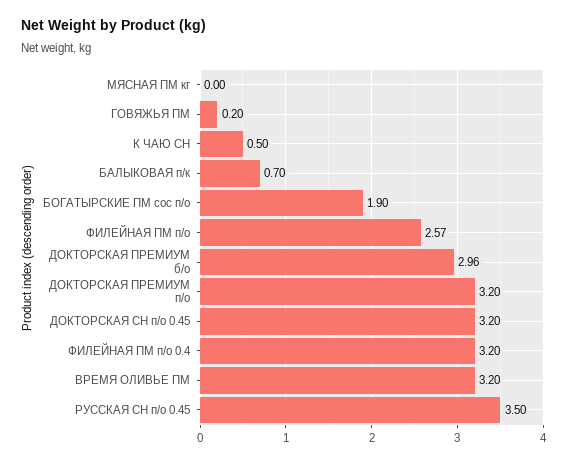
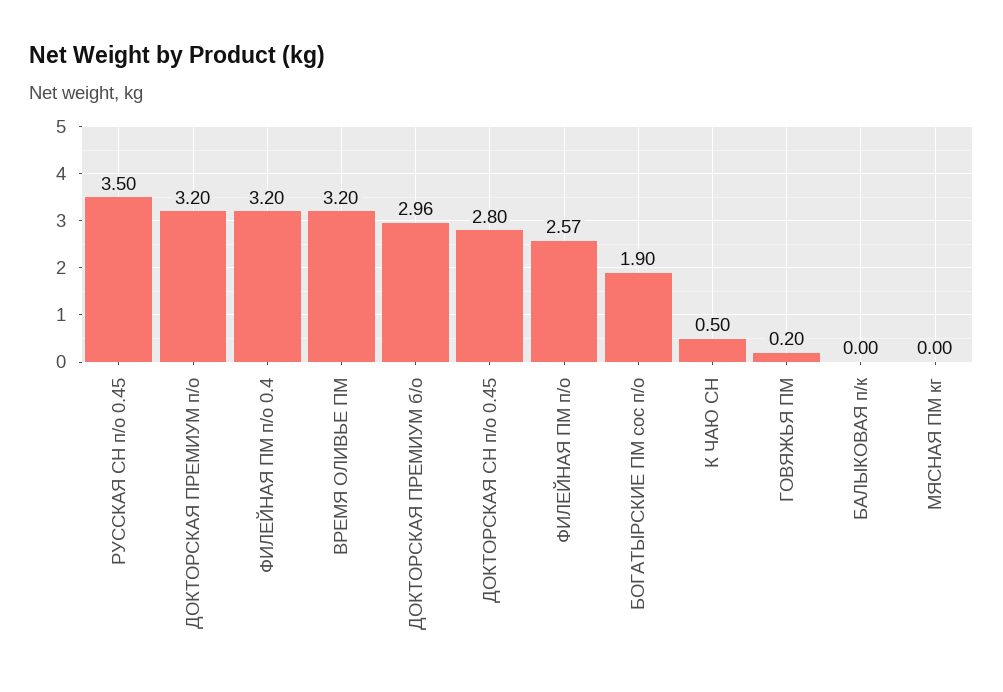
БАЛЫКОВАЯ п/к: 0.7 -> 0
ДОКТОРСКАЯ СН п/о 0.45: 3.2 -> 2.8

